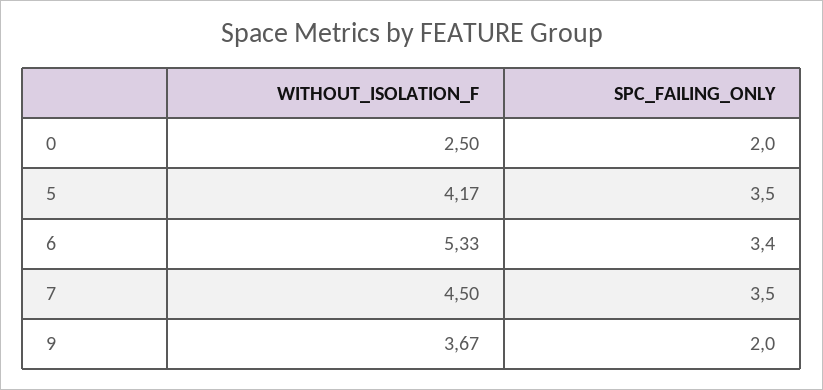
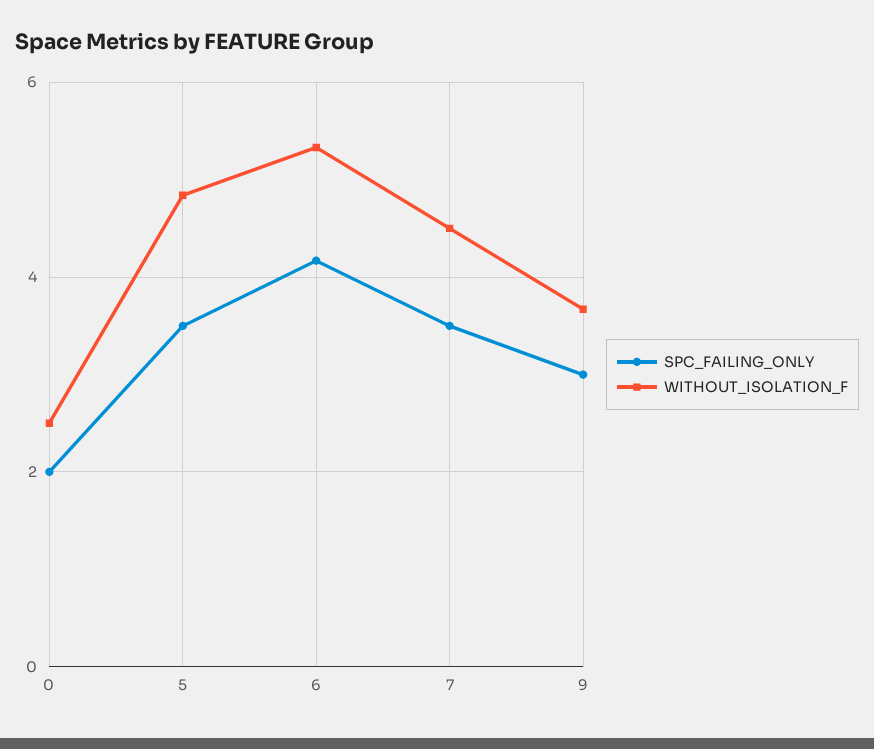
WITHOUT_ISOLATION_F, 5: 4.17 -> 4.8
SPC_FAILING_ONLY, 6: 3.4 -> 4.2
SPC_FAILING_ONLY, 9: 2 -> 3

